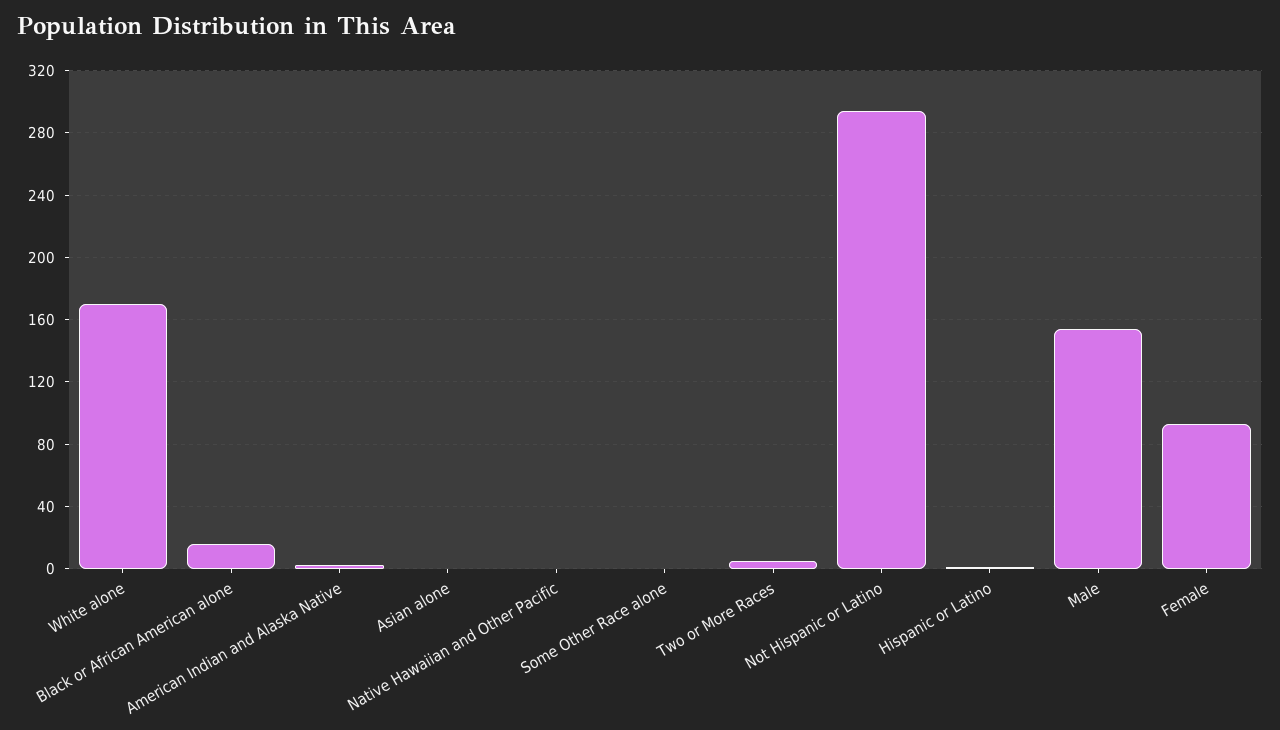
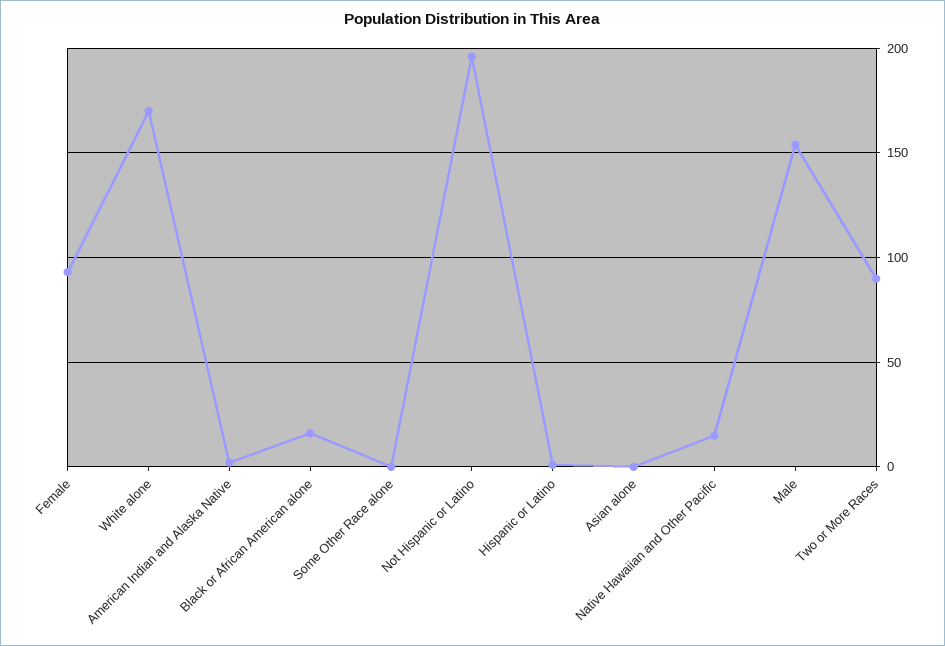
Native Hawaiian and Other Pacific: 0 -> 15
Two or More Races: 5 -> 90
Not Hispanic or Latino: 295 -> 195

